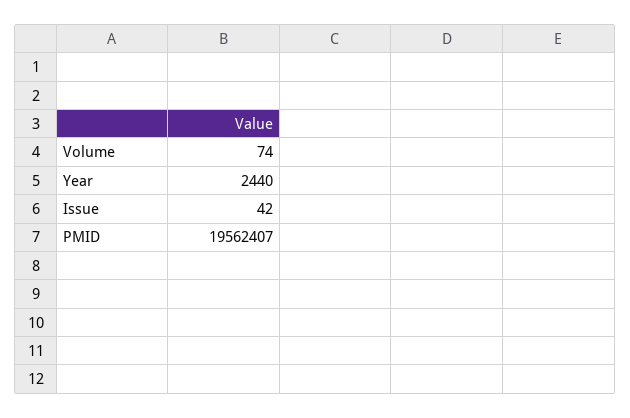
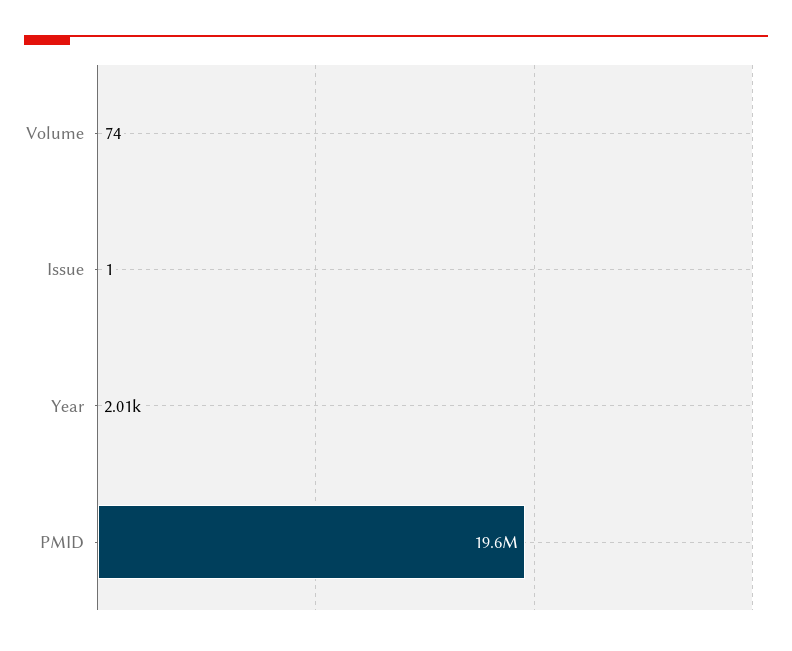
Year: 2440 -> 2010
Issue: 42 -> 1

